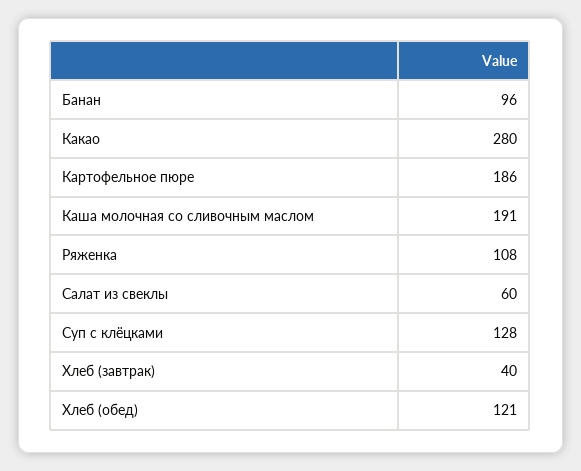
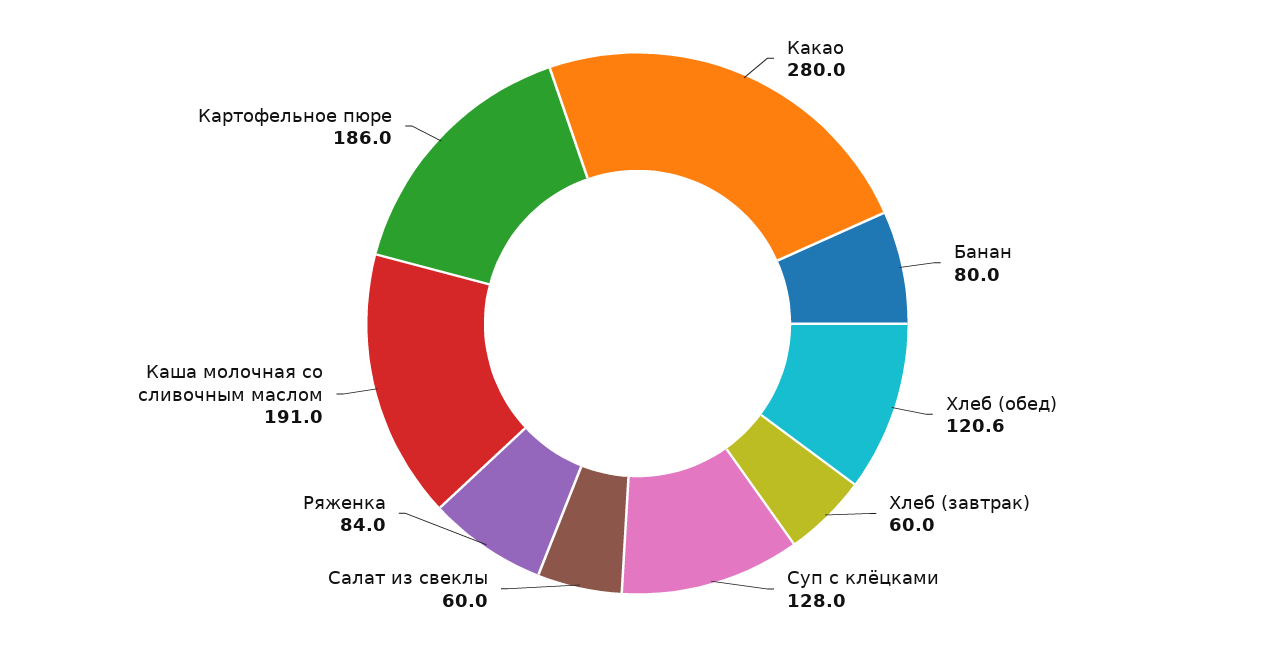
Банан: 96 -> 80
Ряженка: 108 -> 84
Хлеб (завтрак): 40 -> 60

